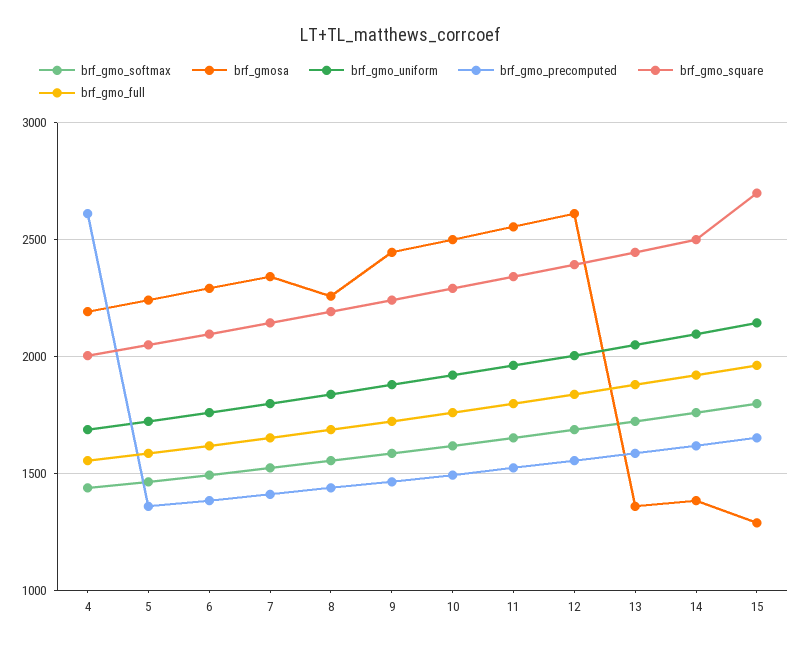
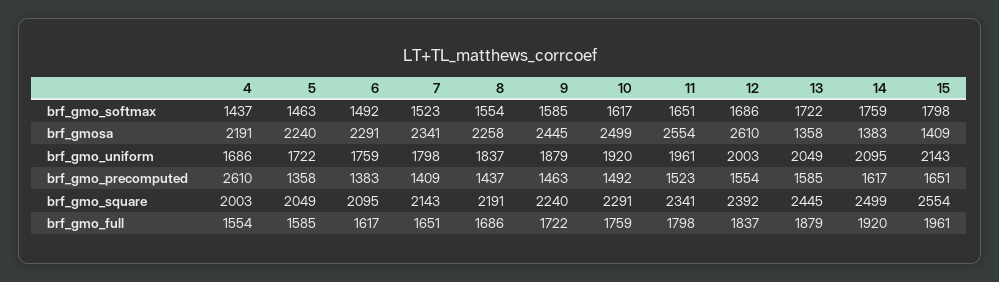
brf_gmosa, 15: 1300 -> 1409
brf_gmo_square, 15: 2700 -> 2554

